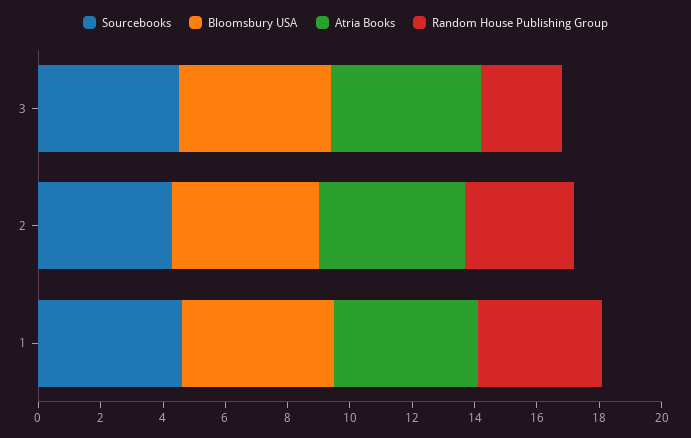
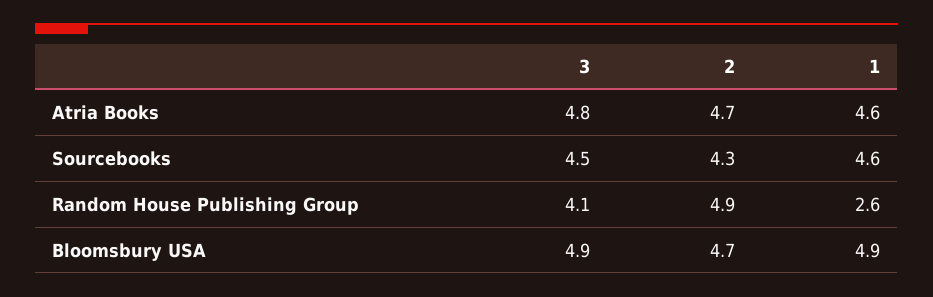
Random House Publishing Group, 3: 2.5 -> 4.1
Random House Publishing Group, 2: 3.5 -> 4.9
Random House Publishing Group, 1: 4 -> 2.6

